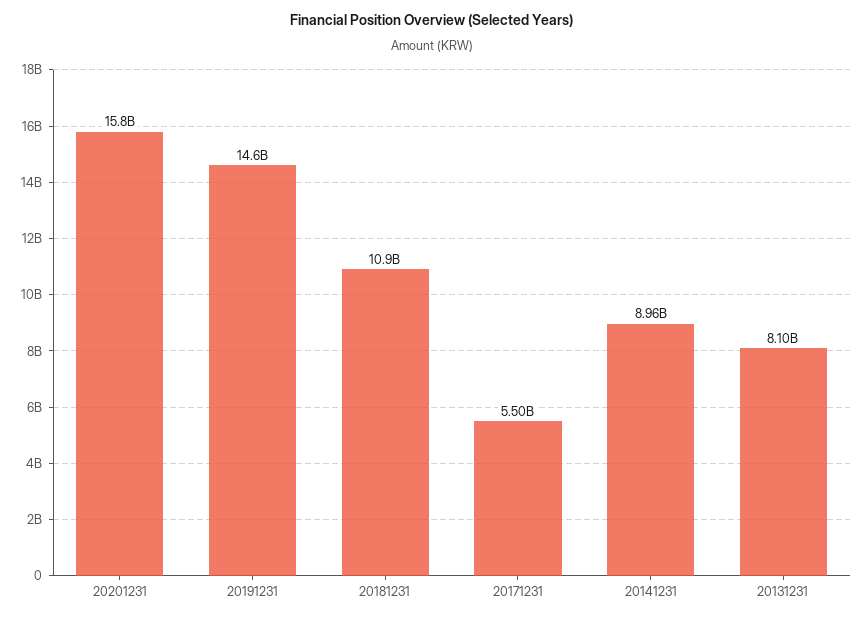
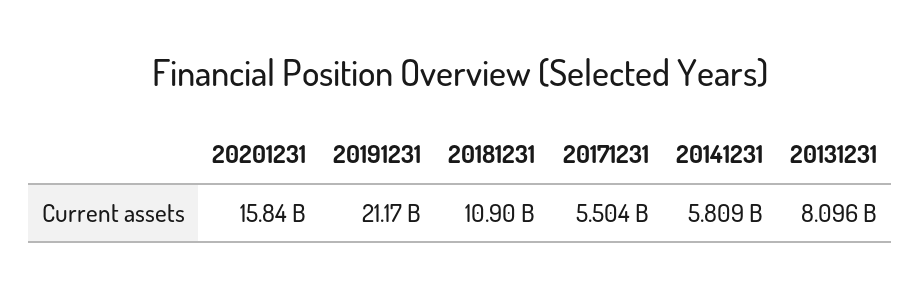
20191231: 14600000000 -> 21170000000
20141231: 8960000000 -> 5809000000

